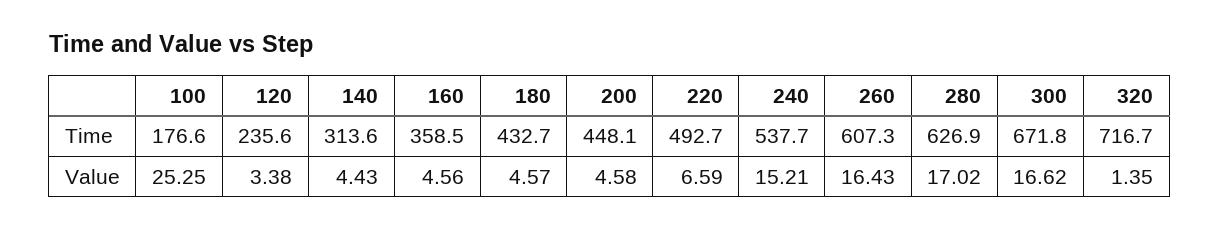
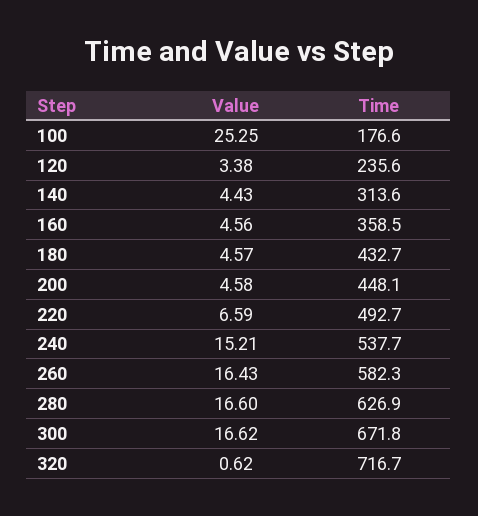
260, Time: 607.3 -> 582.3
280, Value: 17.02 -> 16.6
320, Value: 1.35 -> 0.62

